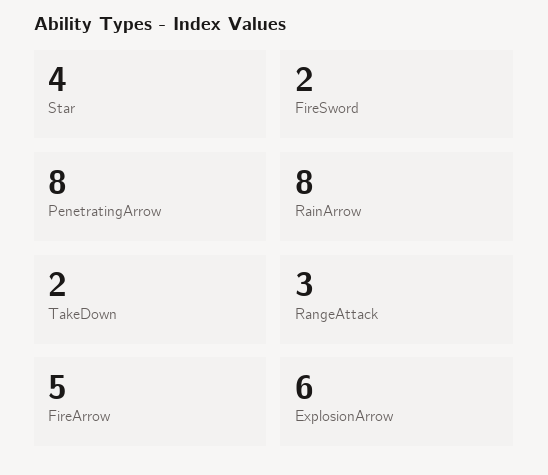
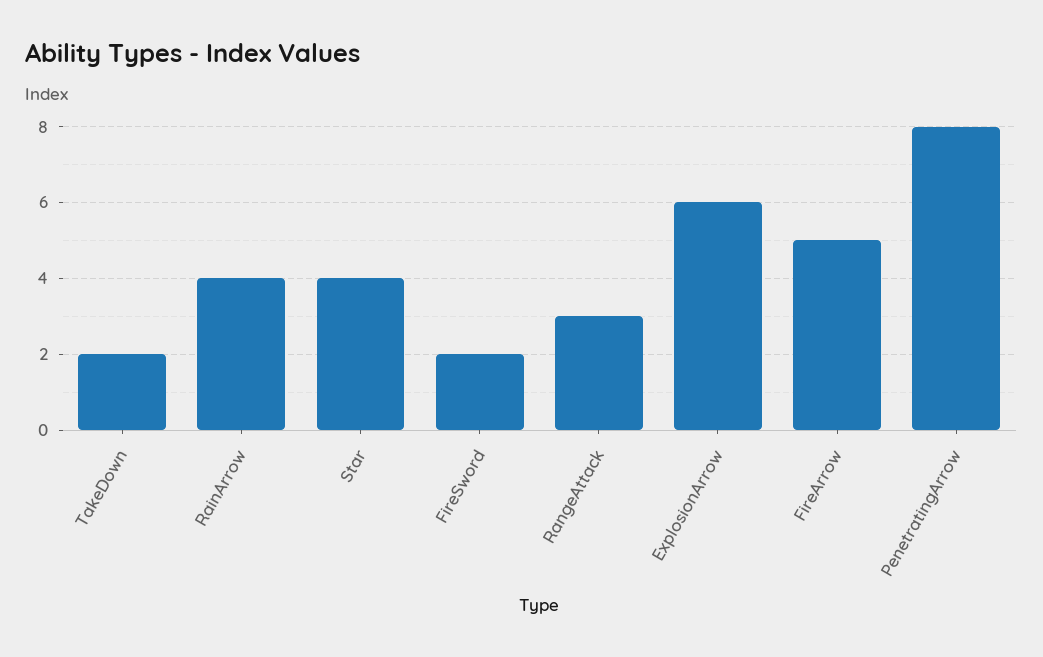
RainArrow: 8 -> 4

